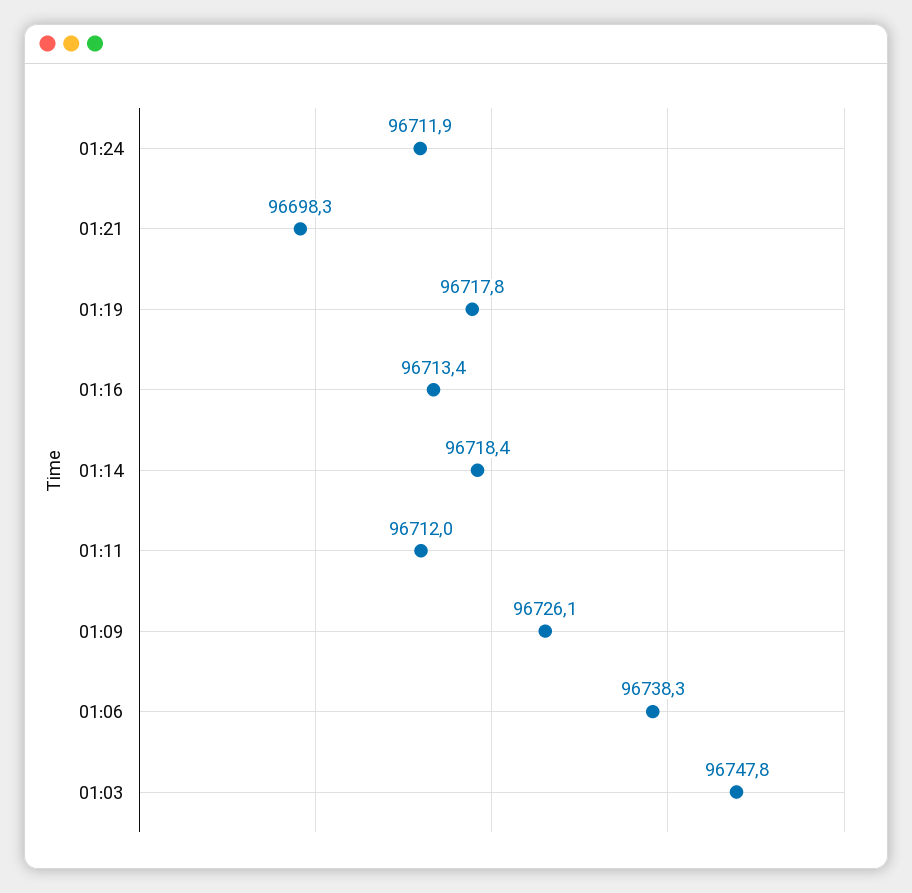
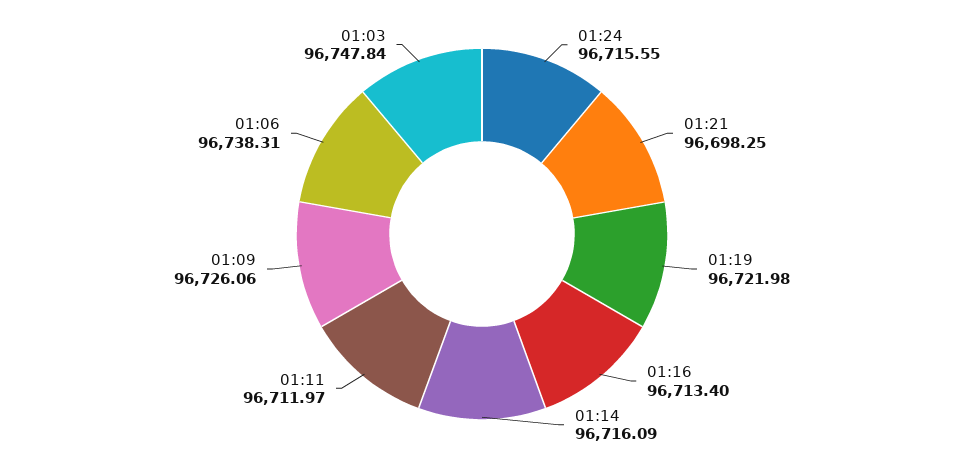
01:24: 96711.9 -> 96715.55
01:19: 96717.8 -> 96721.98
01:14: 96718.4 -> 96716.09

